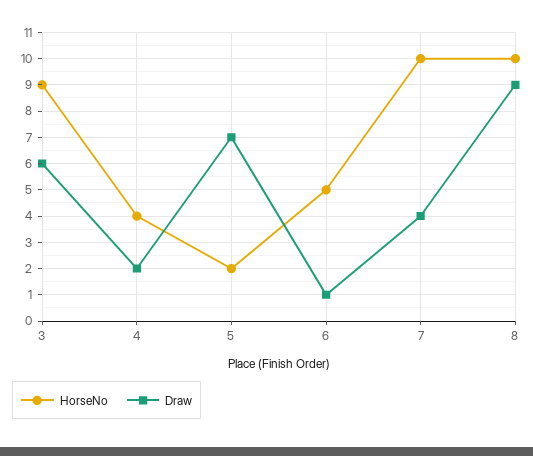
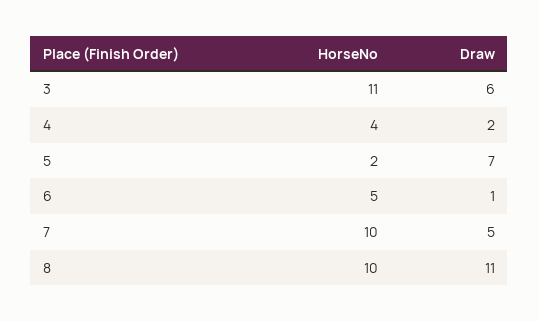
HorseNo, 3: 9 -> 11
Draw, 7: 4 -> 5
Draw, 8: 9 -> 11

